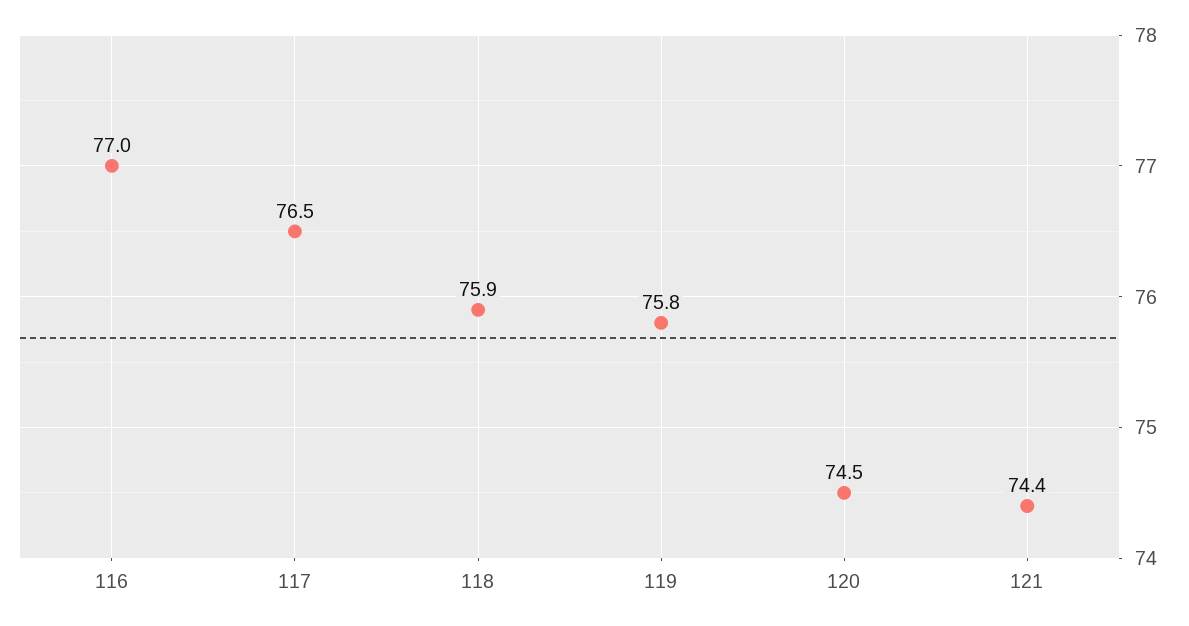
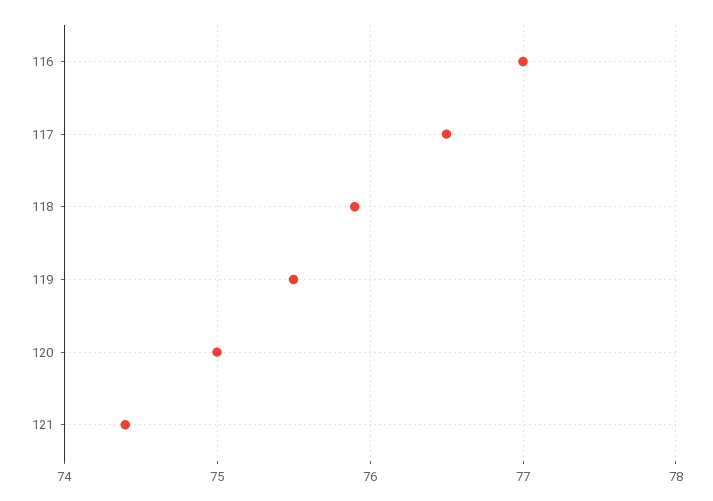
119: 75.8 -> 75.5
120: 74.5 -> 75

